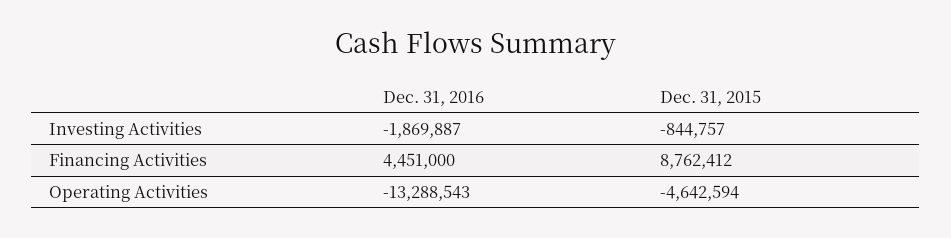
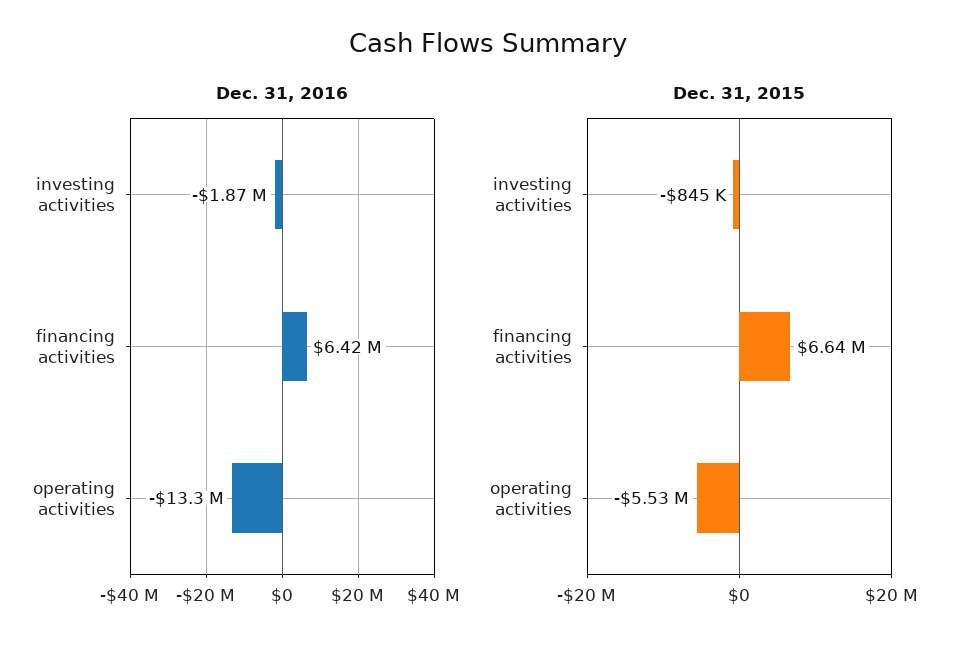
Dec. 31, 2016, Financing Activities: 4451000 -> 6420000
Dec. 31, 2015, Financing Activities: 8762412 -> 6640000
Dec. 31, 2015, Operating Activities: -4642594 -> -5530000

